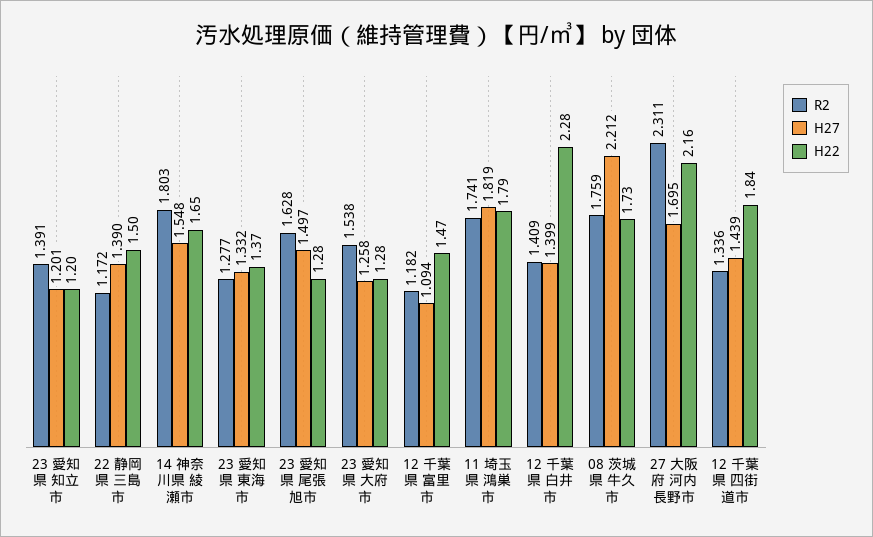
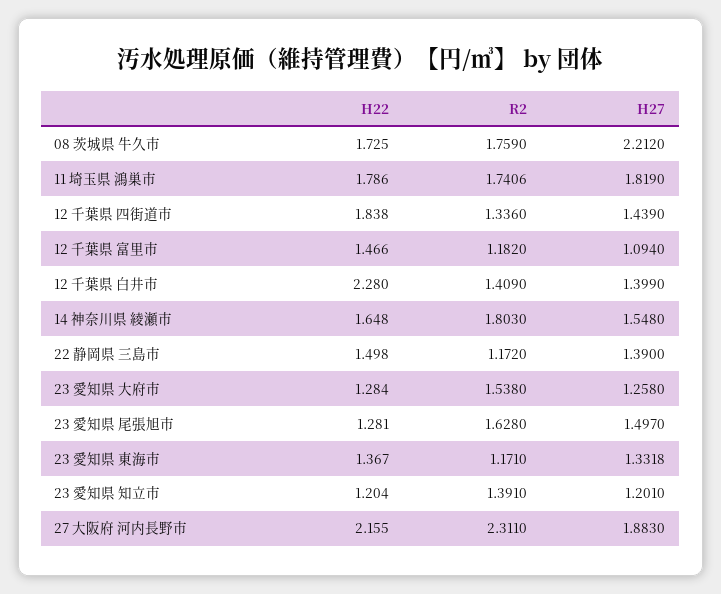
R2, 23 愛知県 東海市: 1.277 -> 1.171
H27, 27 大阪府 河内長野市: 1.695 -> 1.883

